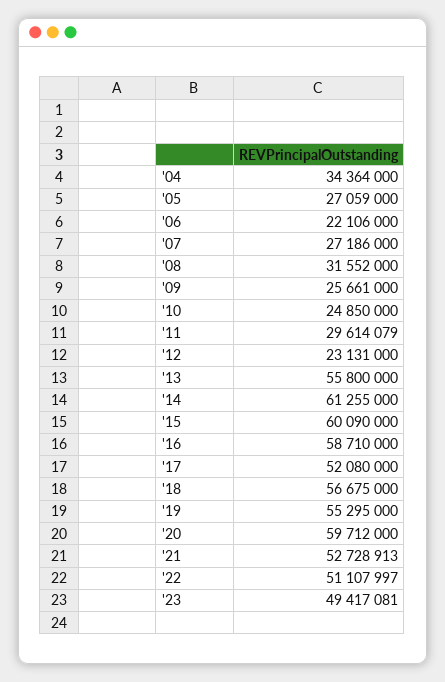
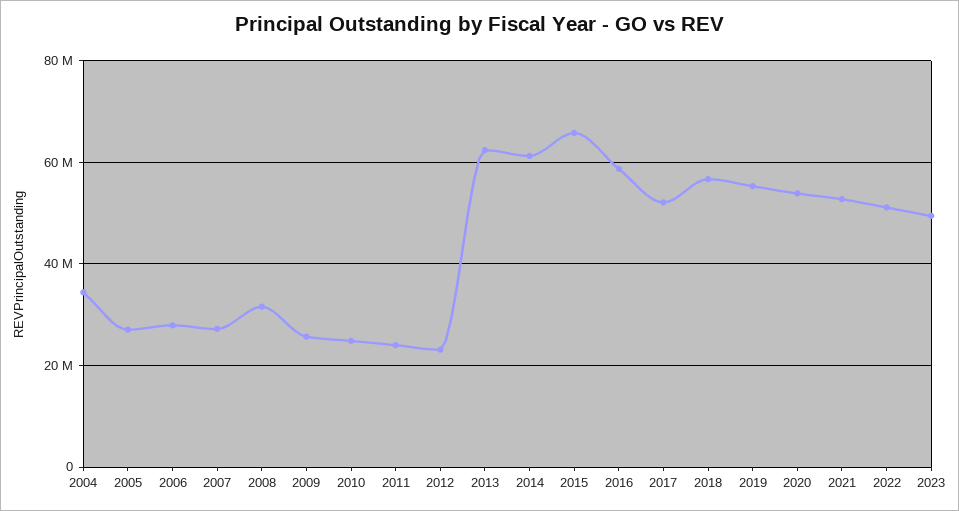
'06: 22106000 -> 28000000
'11: 29614079 -> 24000000
'13: 55800000 -> 62000000
'15: 60090000 -> 66000000
'20: 59712000 -> 54000000

